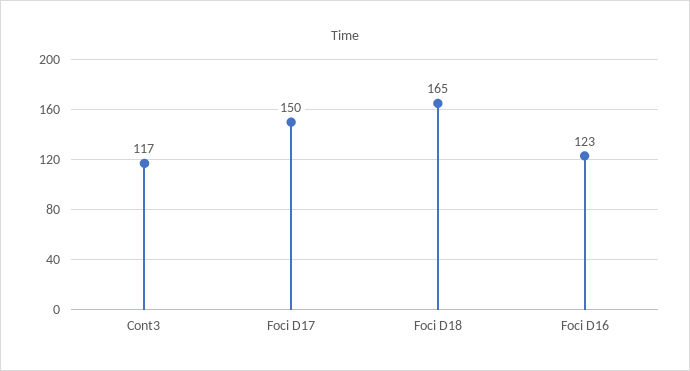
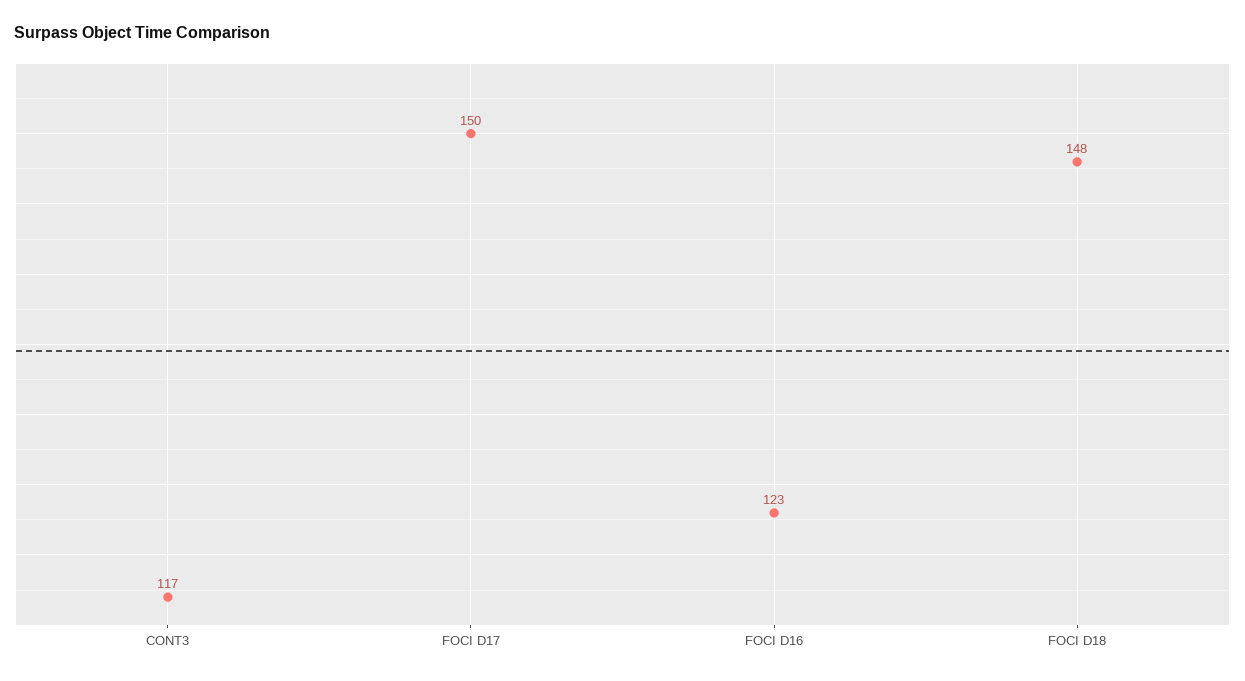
Foci D18: 165 -> 148

